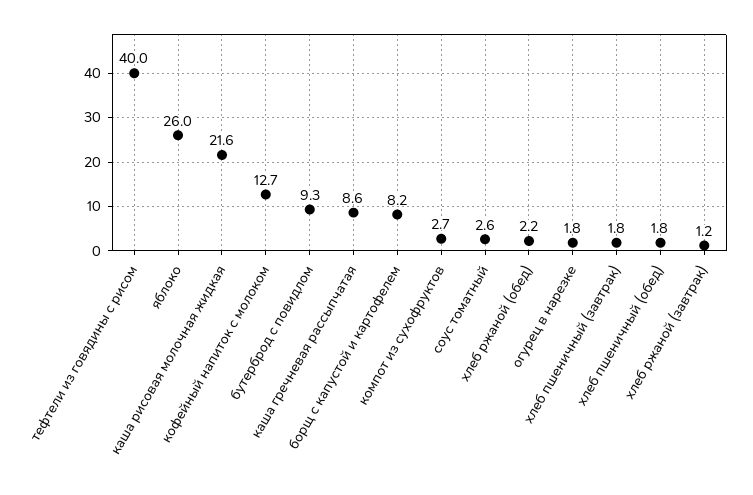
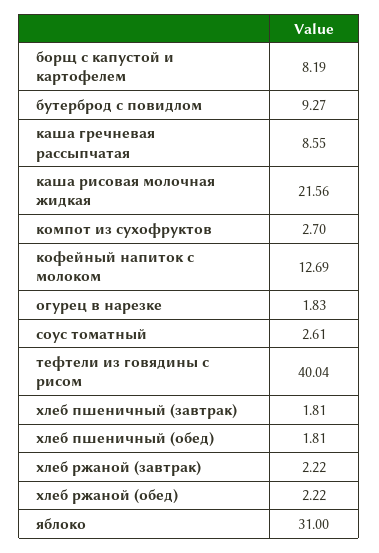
яблоко: 26 -> 31
хлеб ржаной (завтрак): 1.2 -> 2.22

